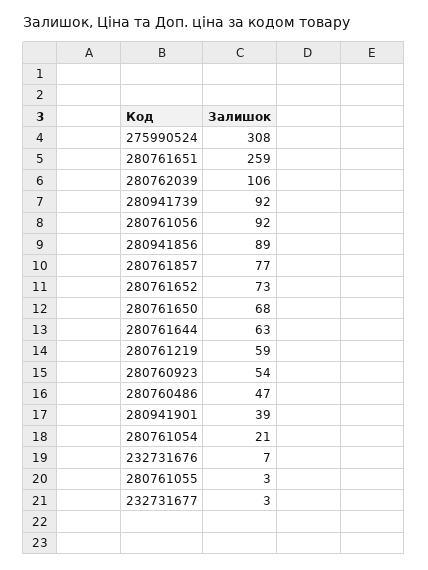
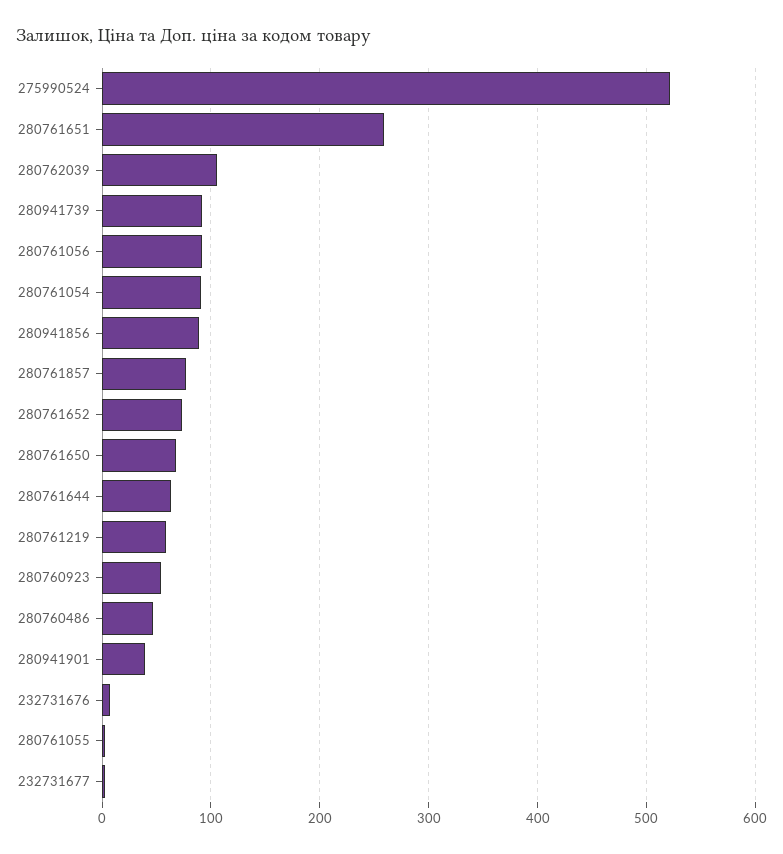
275990524: 308 -> 520
280761054: 21 -> 90

